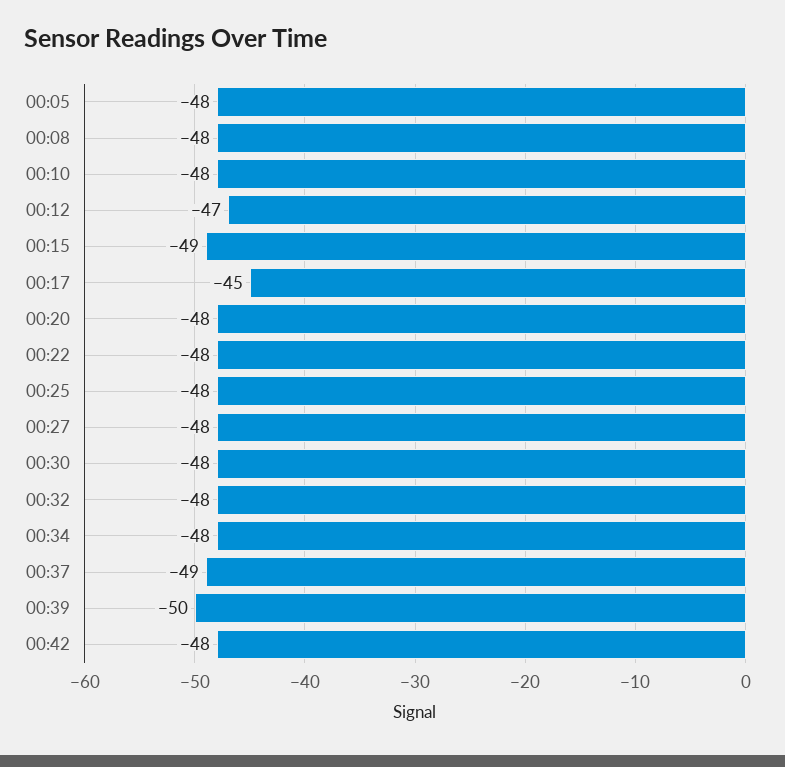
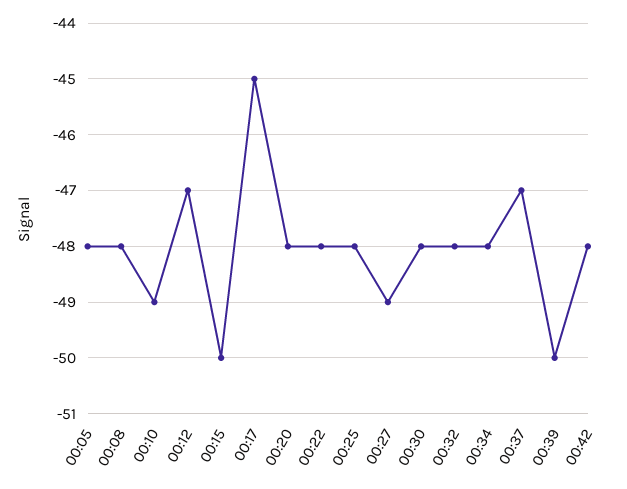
00:10: -48 -> -49
00:15: -49 -> -50
00:27: -48 -> -49
00:37: -49 -> -47

